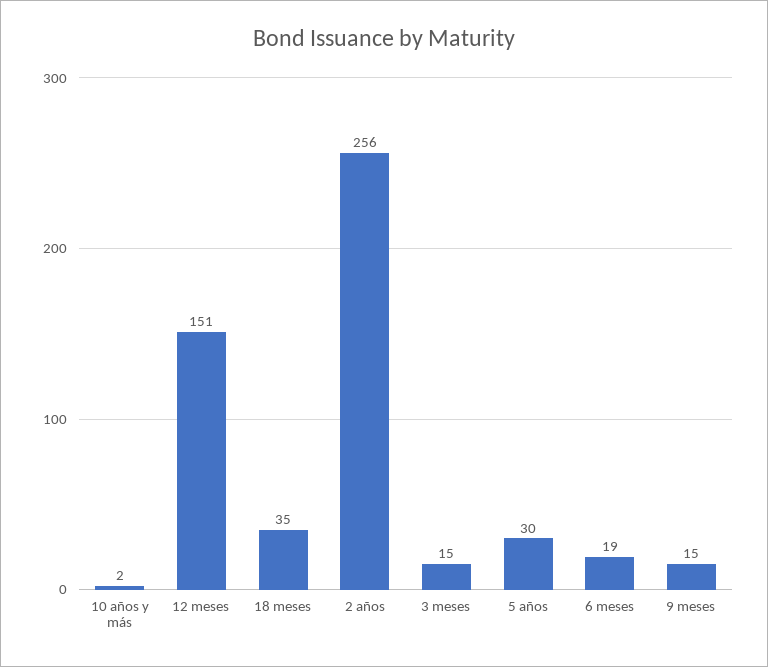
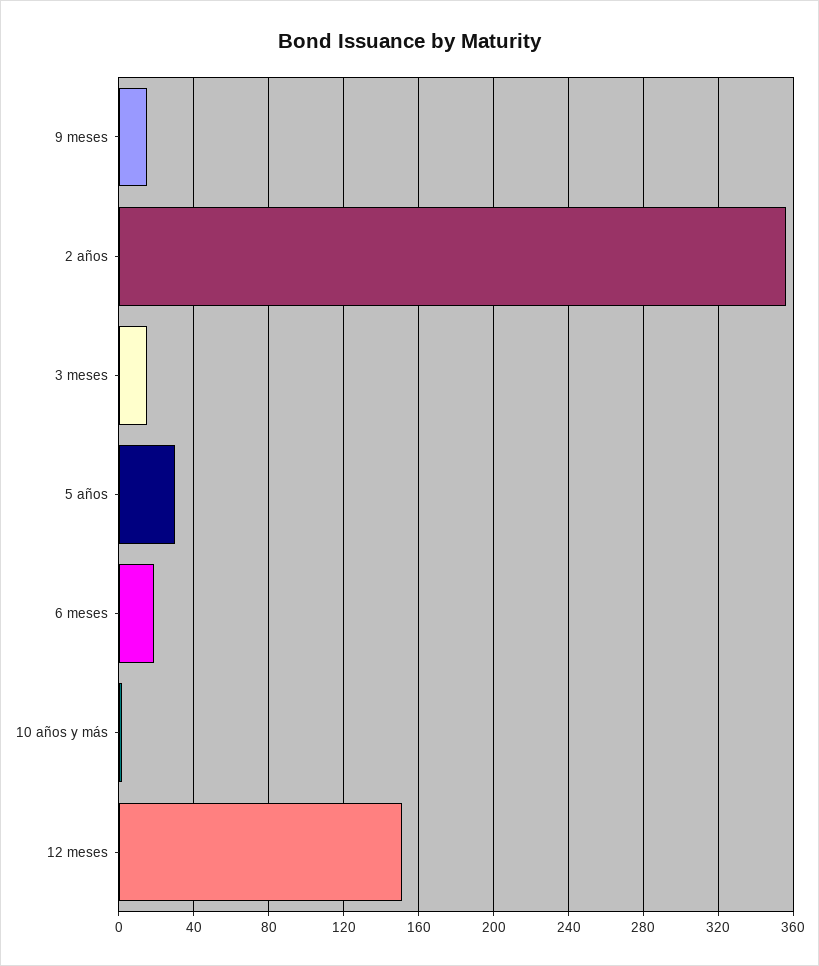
18 meses: 35 -> none
2 años: 256 -> 355

